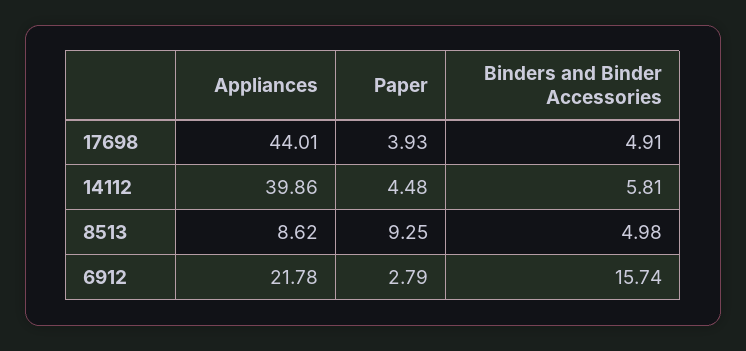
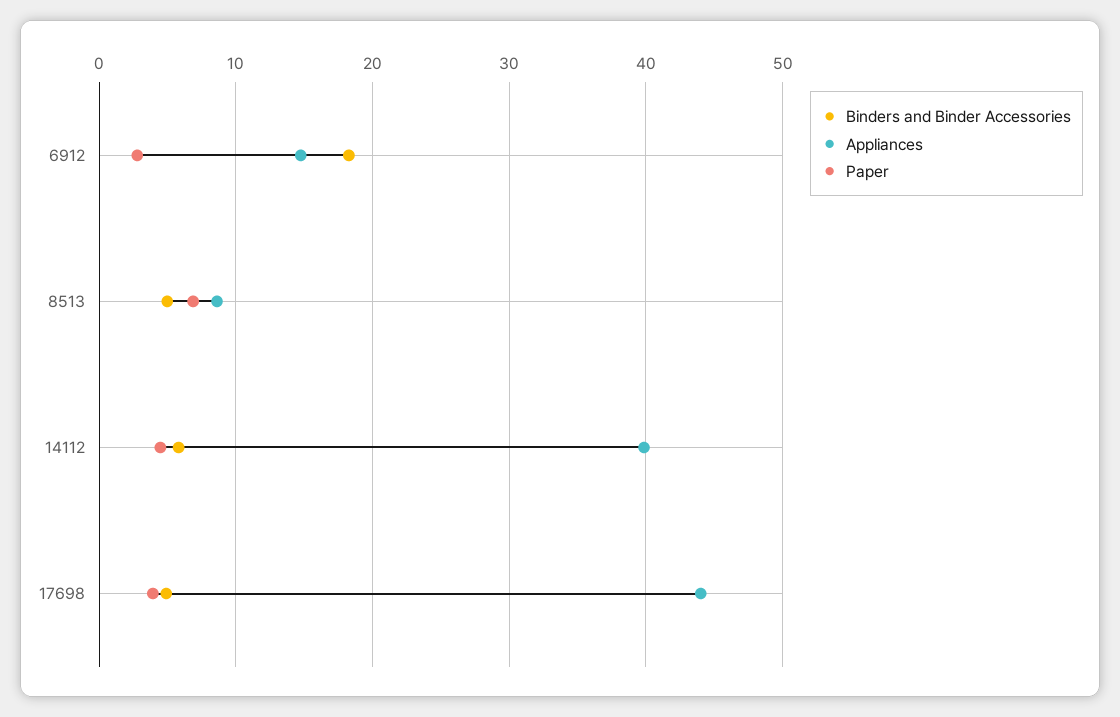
Paper, 8513: 9.25 -> 7
Appliances, 6912: 21.78 -> 15
Binders and Binder Accessories, 6912: 15.74 -> 18

